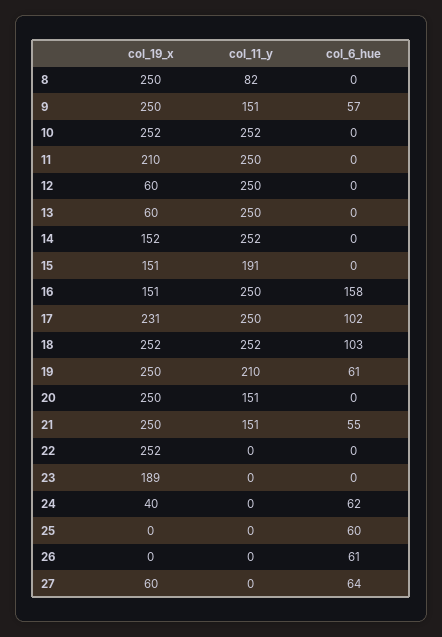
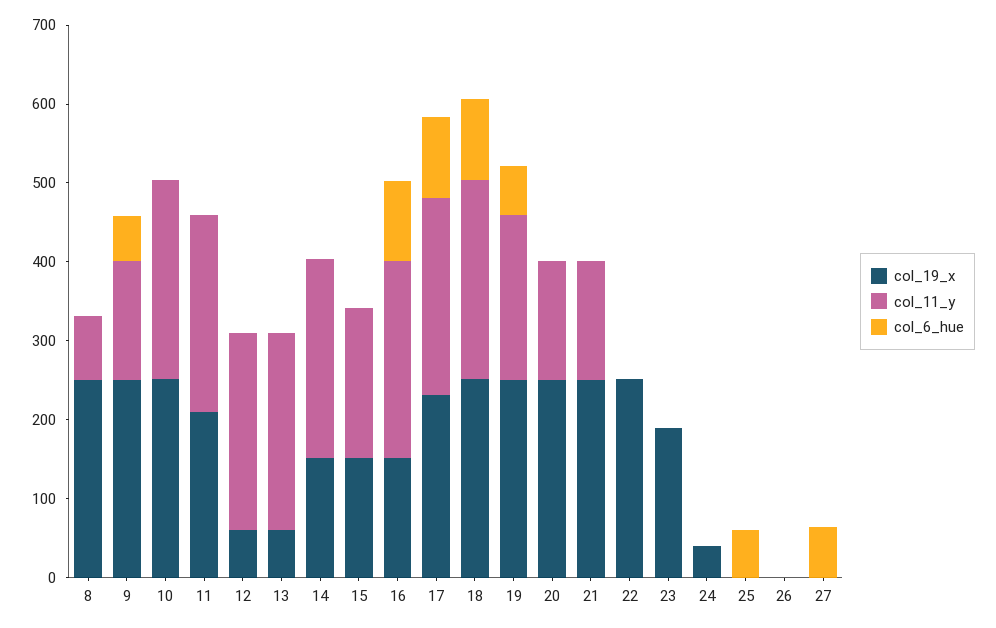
col_6_hue, 16: 158 -> 100
col_6_hue, 21: 55 -> 0
col_6_hue, 24: 62 -> 0
col_6_hue, 26: 61 -> 0
col_19_x, 27: 60 -> 0

